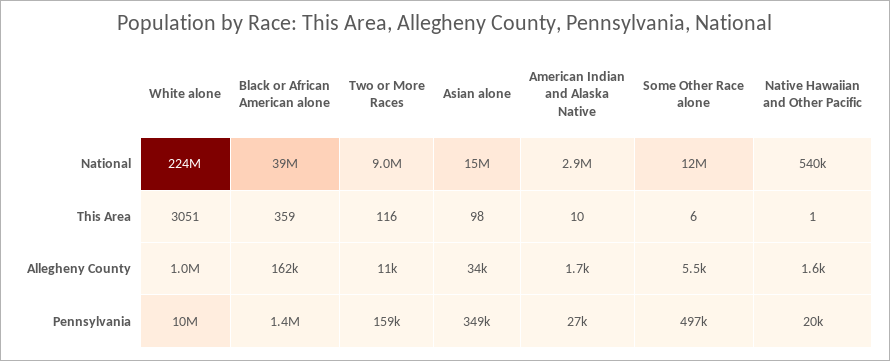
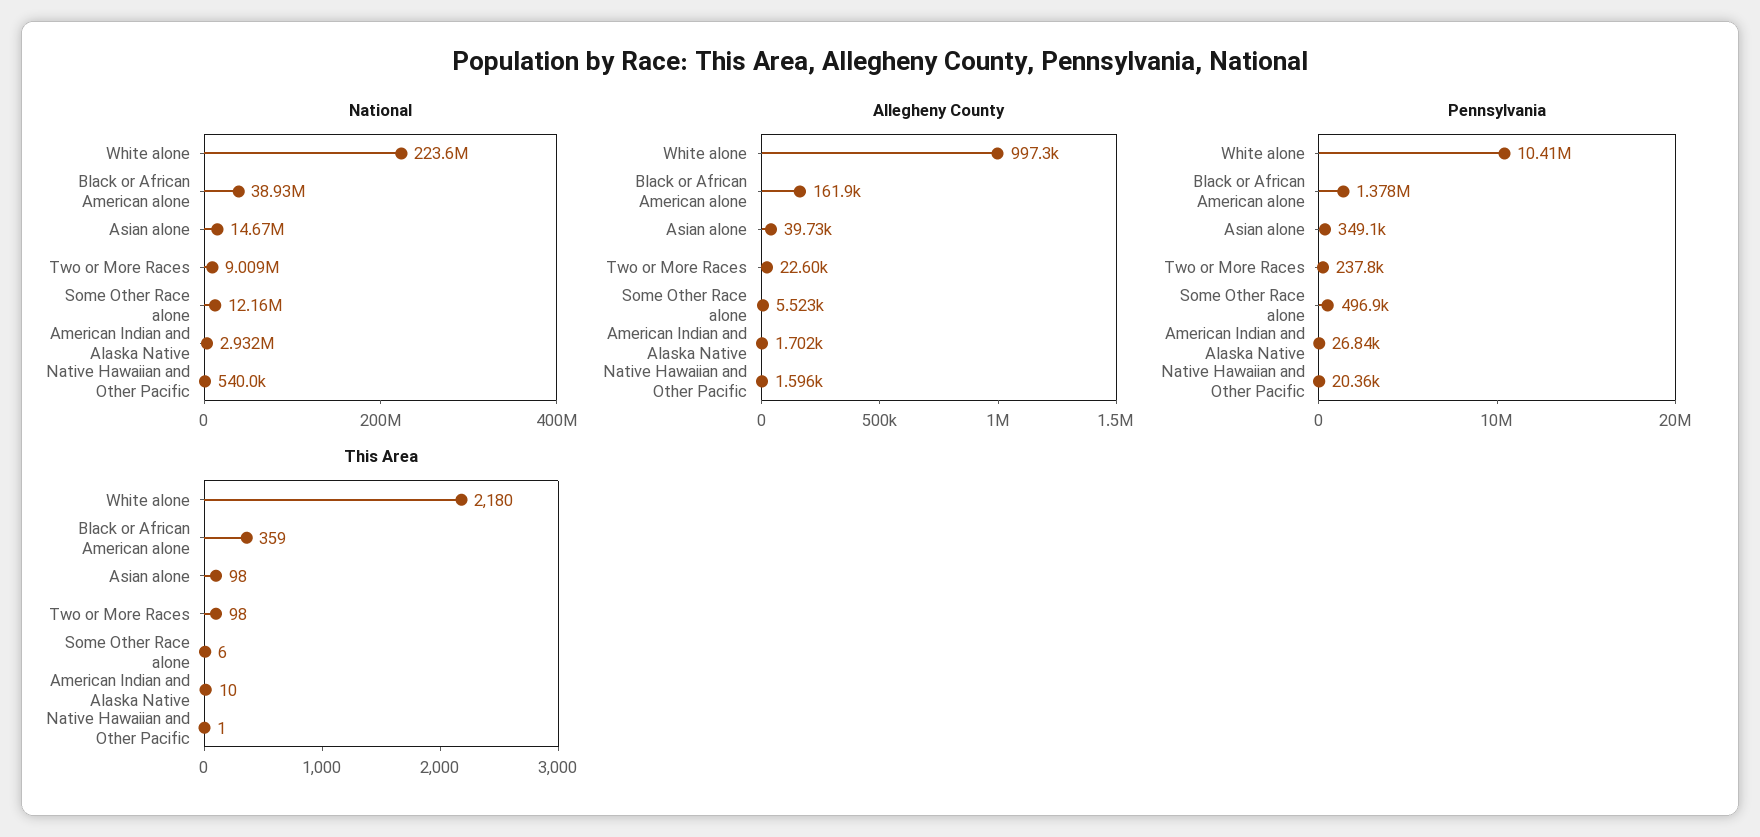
This Area, White alone: 3051 -> 2180
This Area, Two or More Races: 116 -> 98
Allegheny County, Two or More Races: 11000 -> 22600
Allegheny County, Asian alone: 34000 -> 39730
Pennsylvania, Two or More Races: 159000 -> 237800

